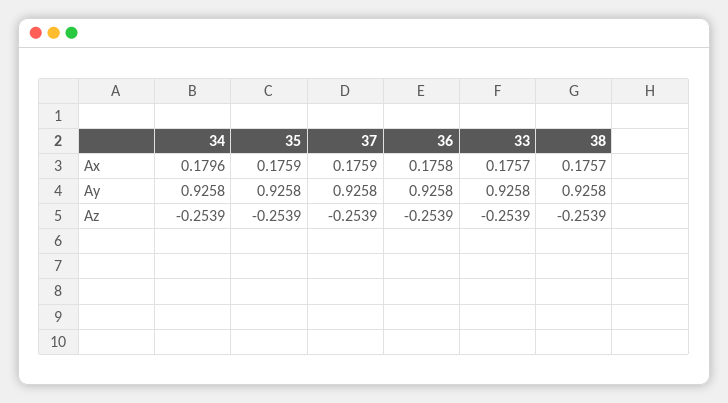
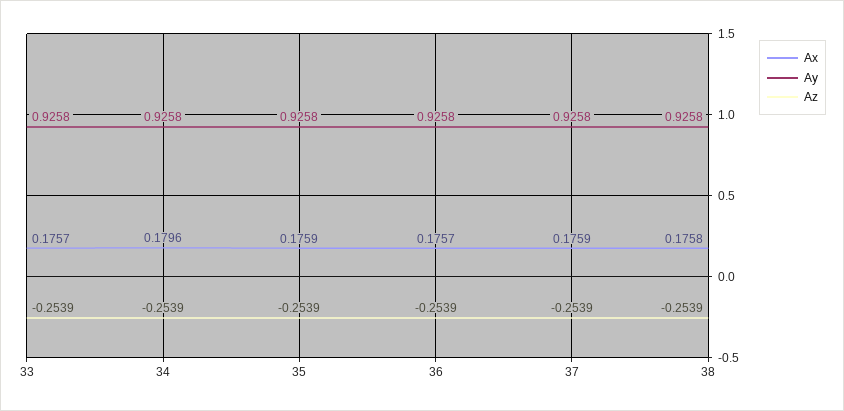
Ax, 36: 0.1758 -> 0.1757
Ax, 38: 0.1757 -> 0.1758

